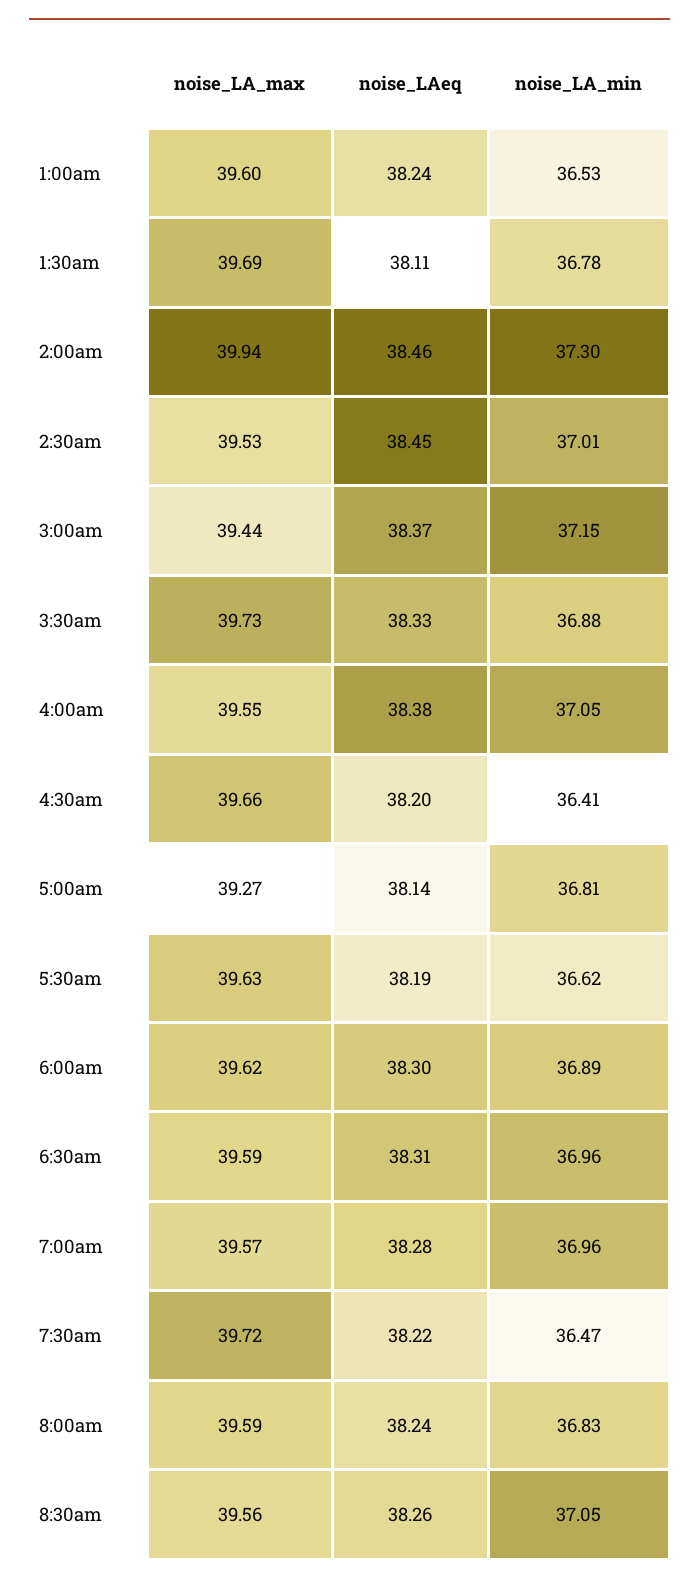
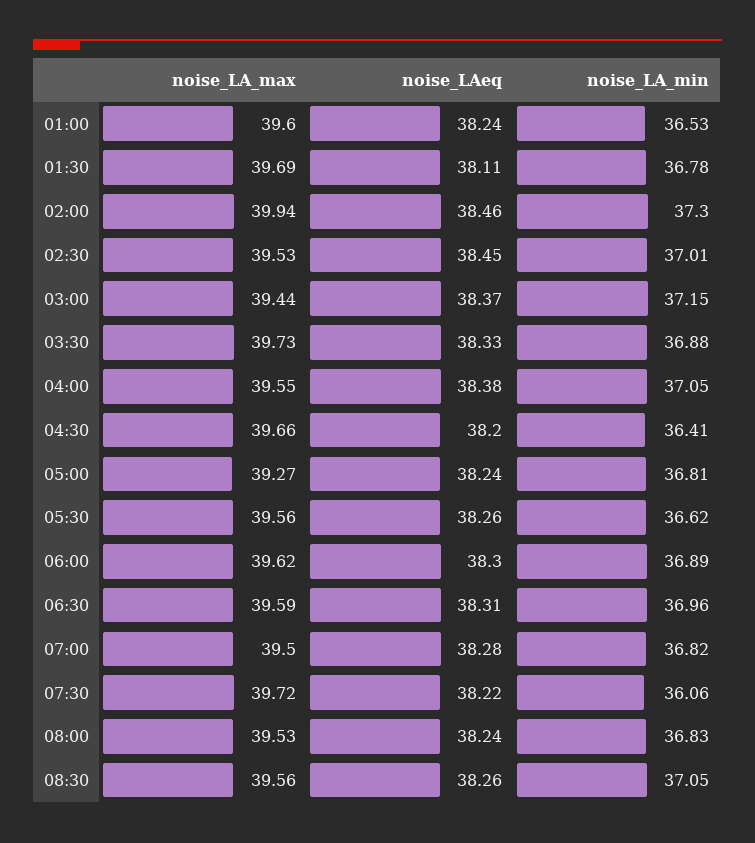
noise_LAeq, 5:00am: 38.14 -> 38.24
noise_LA_max, 5:30am: 39.63 -> 39.56
noise_LAeq, 5:30am: 38.19 -> 38.26
noise_LA_max, 7:00am: 39.57 -> 39.5
noise_LA_min, 7:00am: 36.96 -> 36.82
noise_LA_min, 7:30am: 36.47 -> 36.06
noise_LA_max, 8:00am: 39.59 -> 39.53

